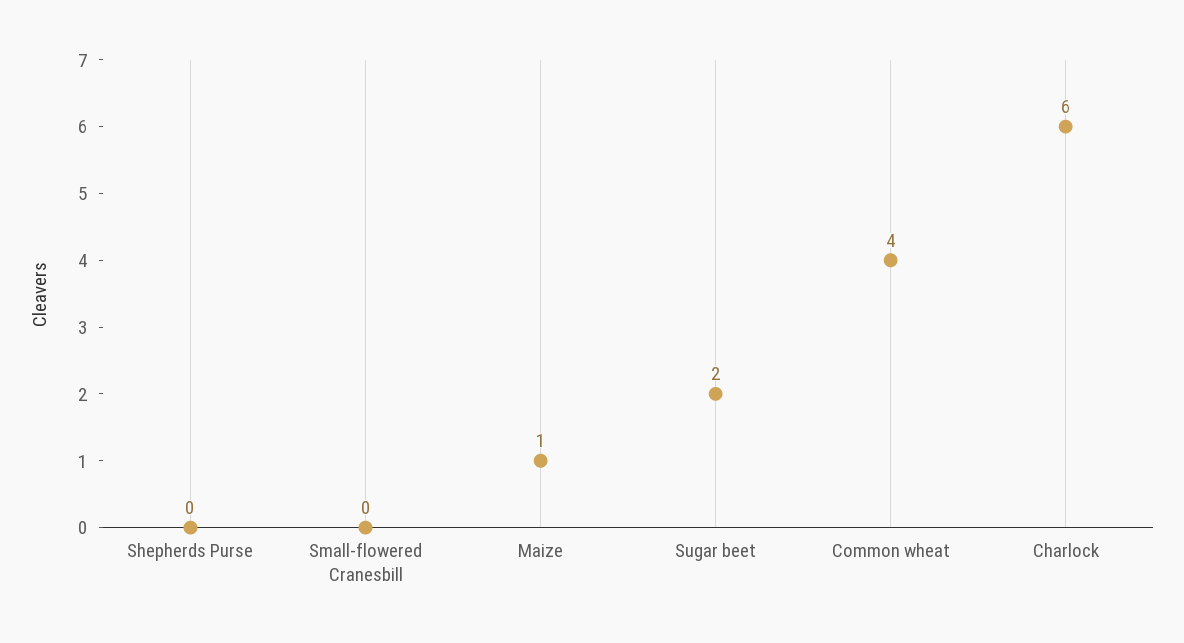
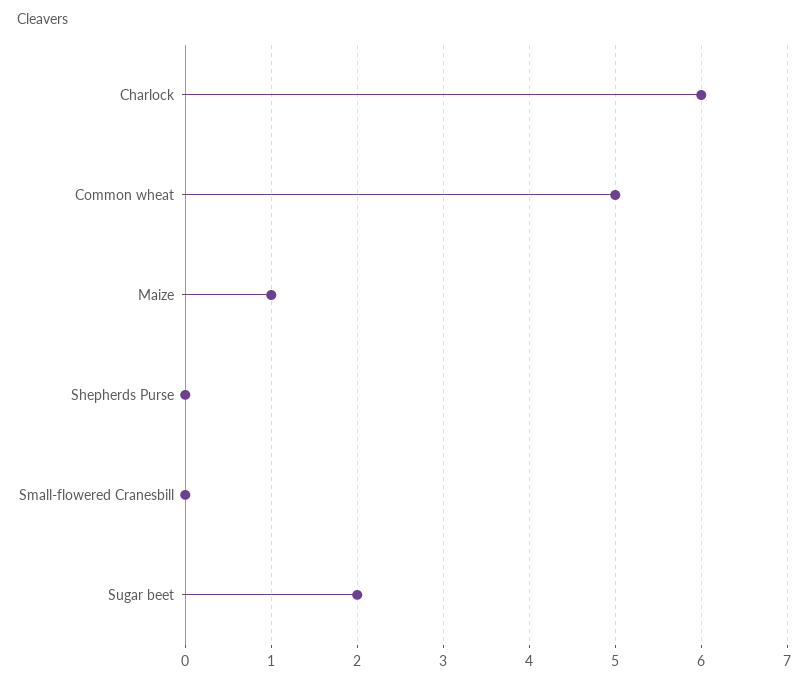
Common wheat: 4 -> 5

